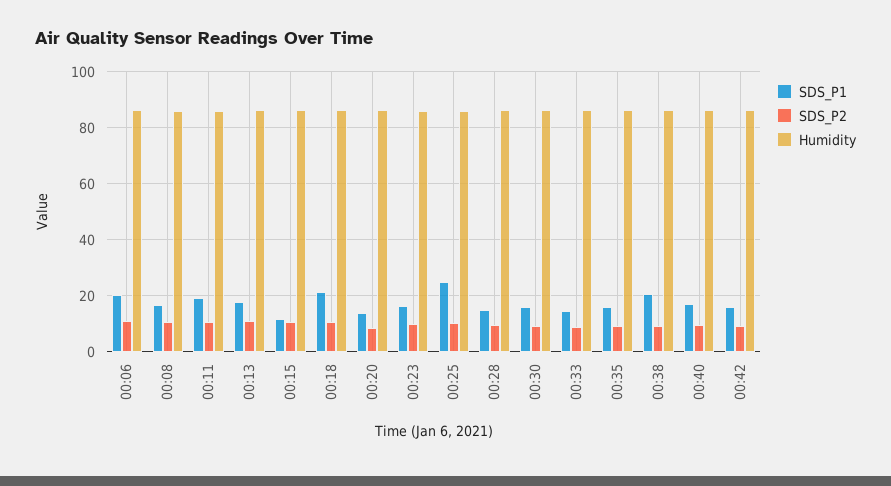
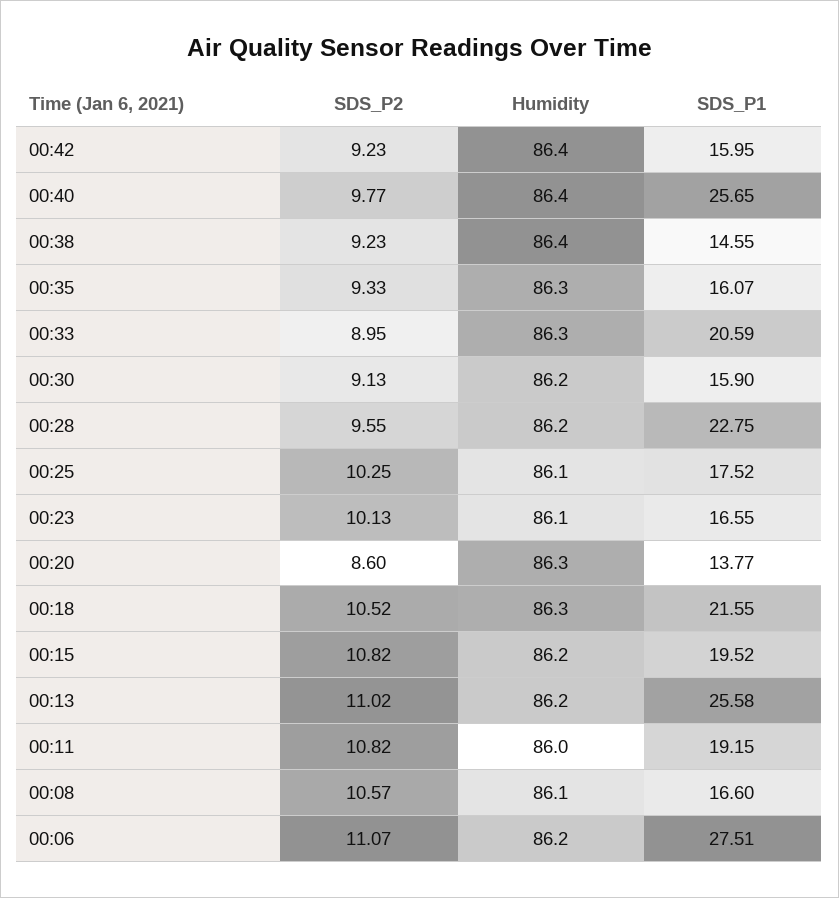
SDS_P1, 00:06: 20 -> 27.51
SDS_P1, 00:13: 17.5 -> 25.58
SDS_P1, 00:15: 12.5 -> 19.52
SDS_P1, 00:25: 25 -> 17.52
SDS_P1, 00:28: 15 -> 22.75
SDS_P1, 00:33: 15 -> 20.59
SDS_P1, 00:38: 20 -> 14.55
SDS_P1, 00:40: 17.5 -> 25.65

